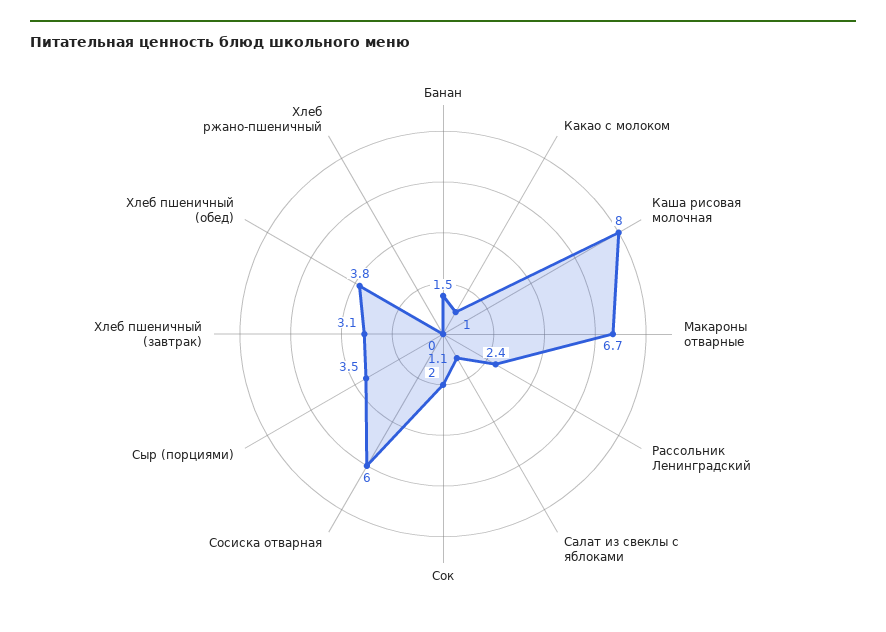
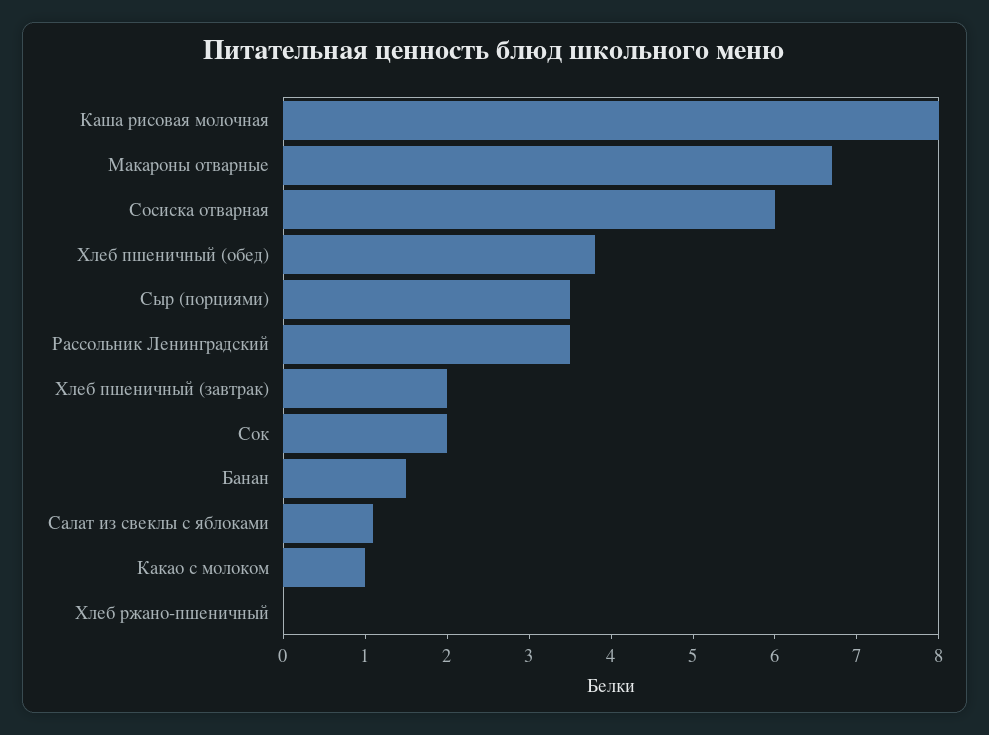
Рассольник Ленинградский: 2.4 -> 3.5
Хлеб пшеничный (завтрак): 3.1 -> 2

